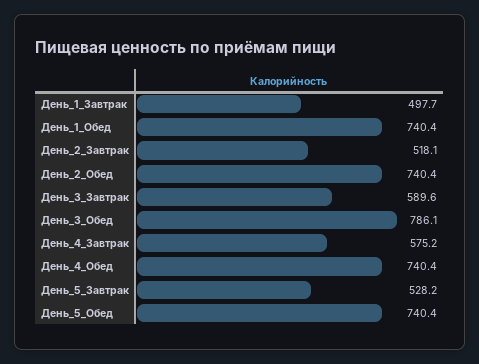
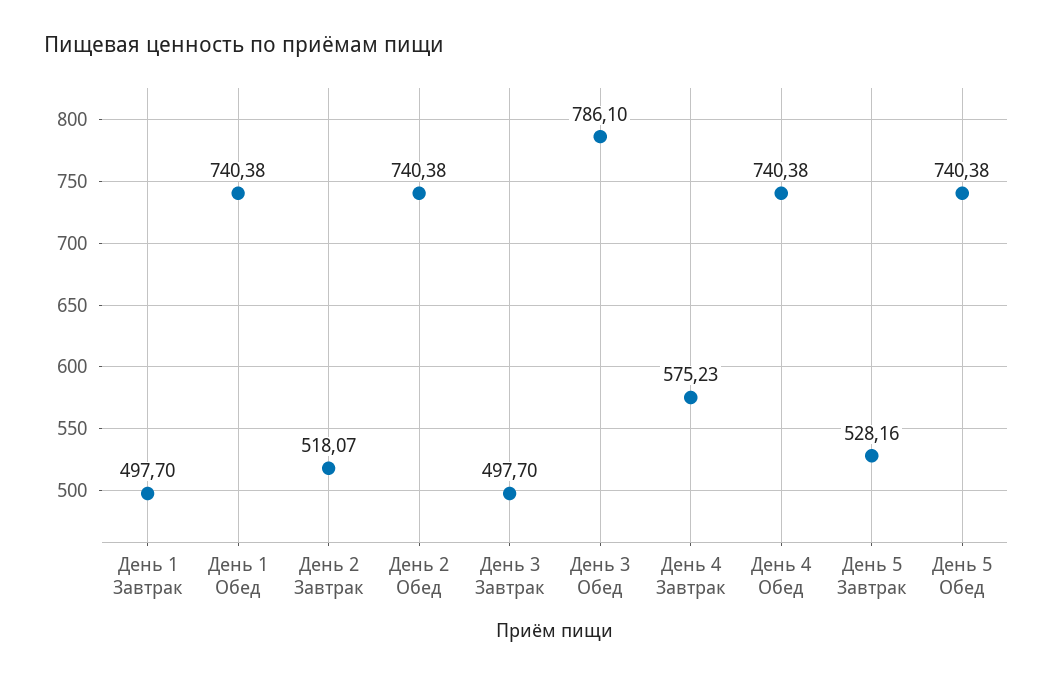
День_3_Завтрак: 589.6 -> 497.7

